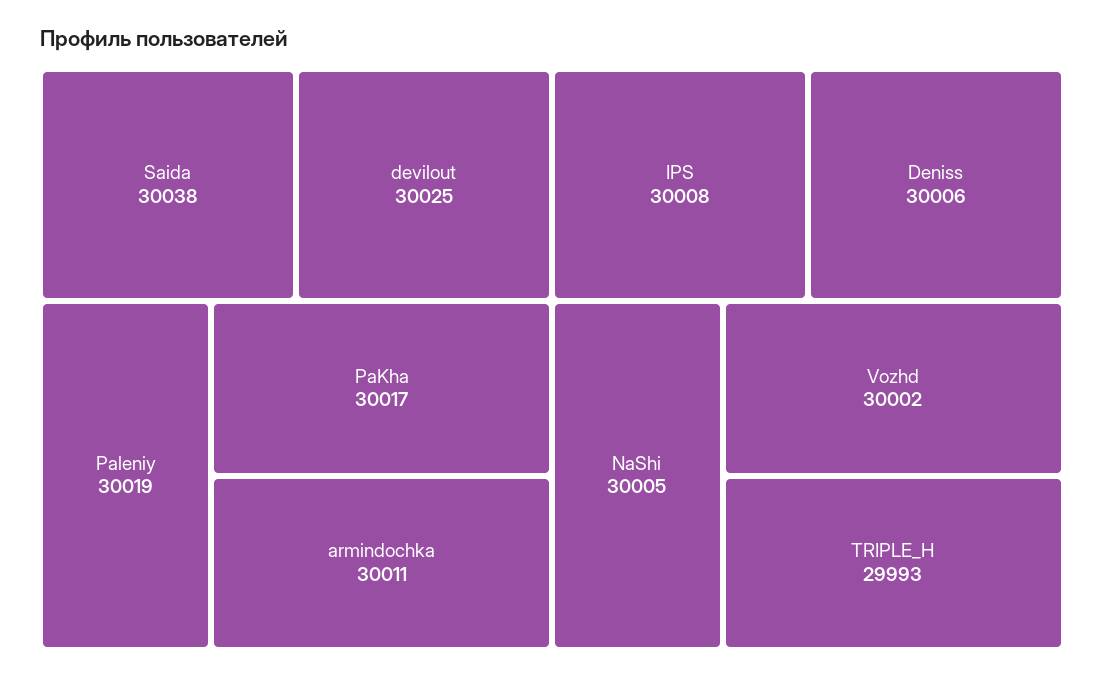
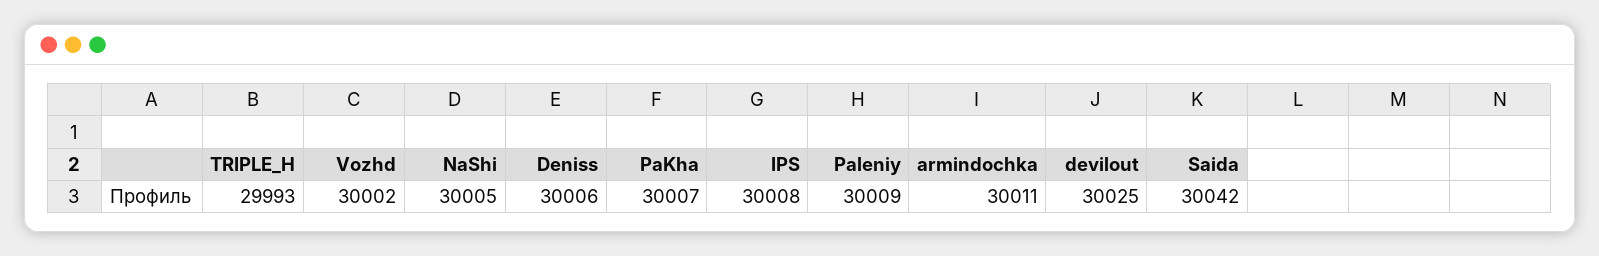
Saida: 30038 -> 30042
Paleniy: 30019 -> 30009
PaKha: 30017 -> 30007

